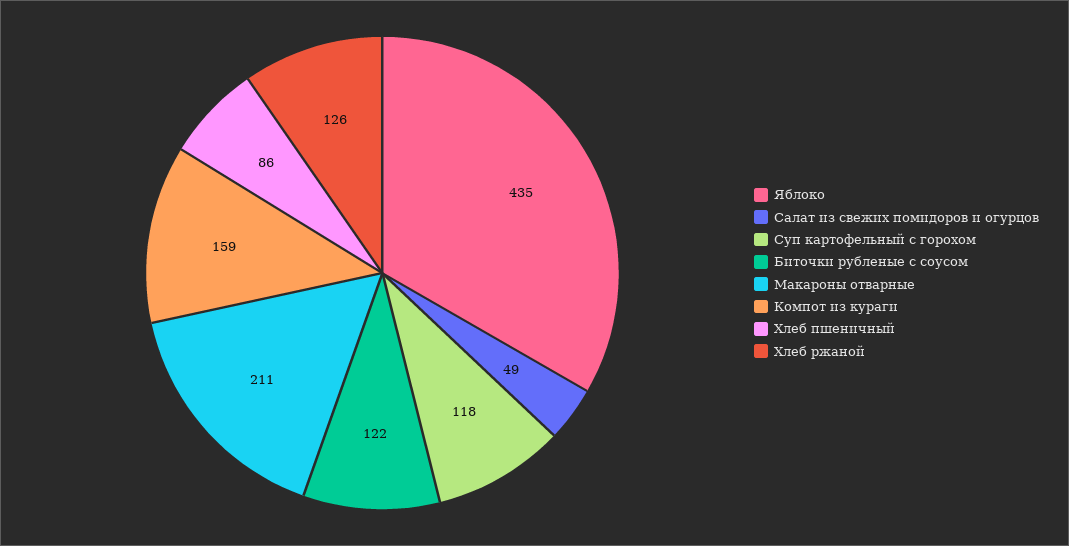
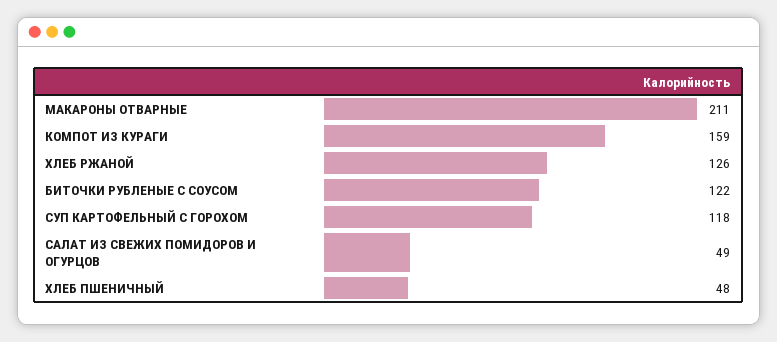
Яблоко: 435 -> none
Хлеб пшеничный: 86 -> 48

